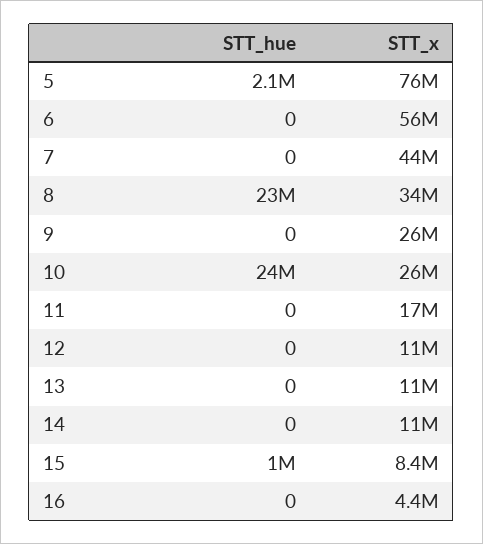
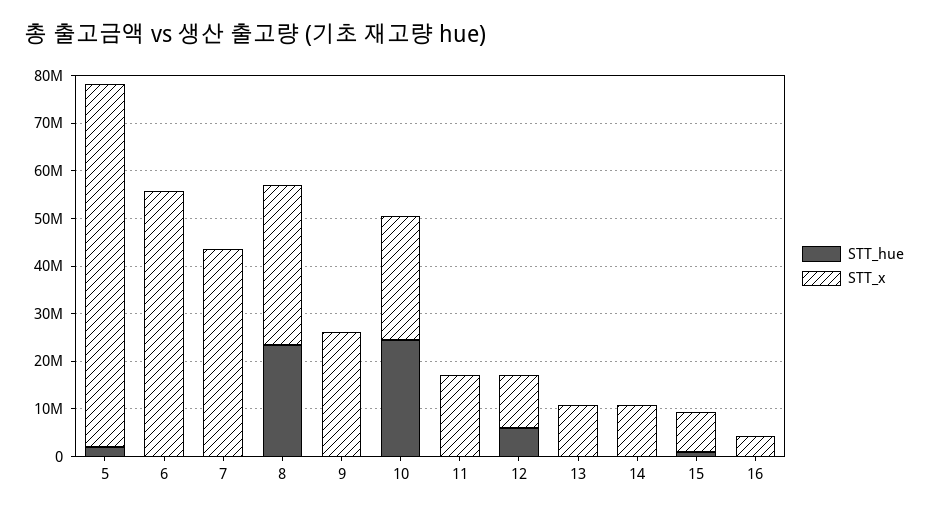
STT_hue, 12: 0 -> 6000000

